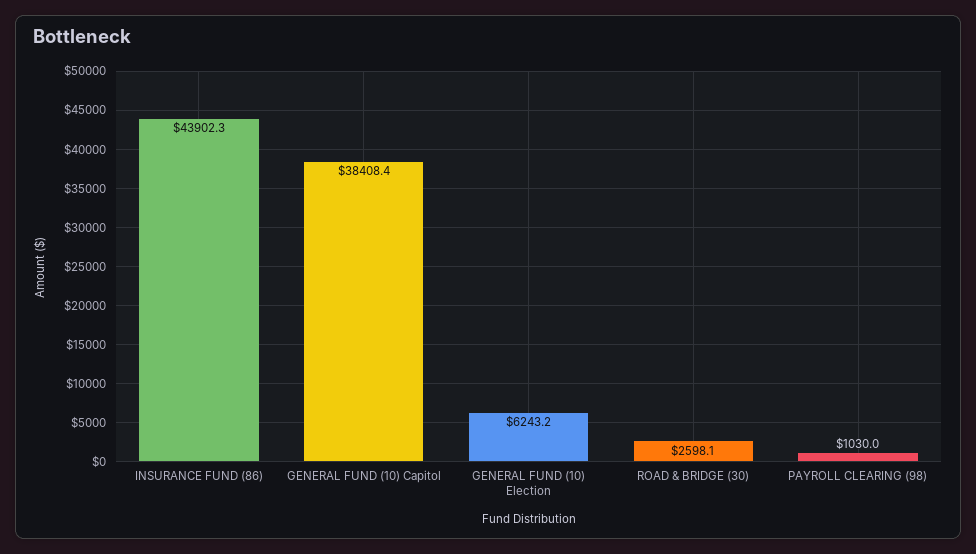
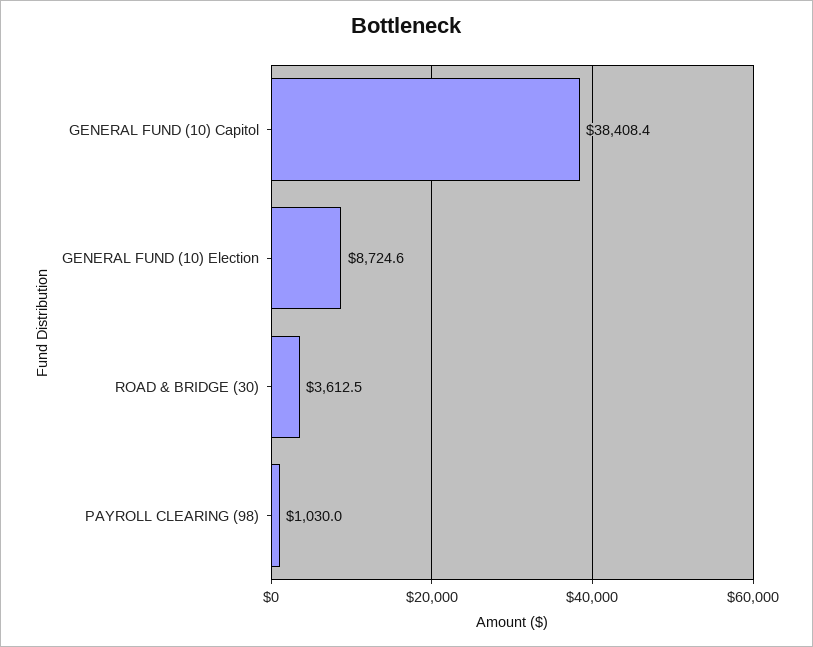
INSURANCE FUND (86): 43902.3 -> none
GENERAL FUND (10) Election: 6243.2 -> 8724.6
ROAD & BRIDGE (30): 2598.1 -> 3612.5

